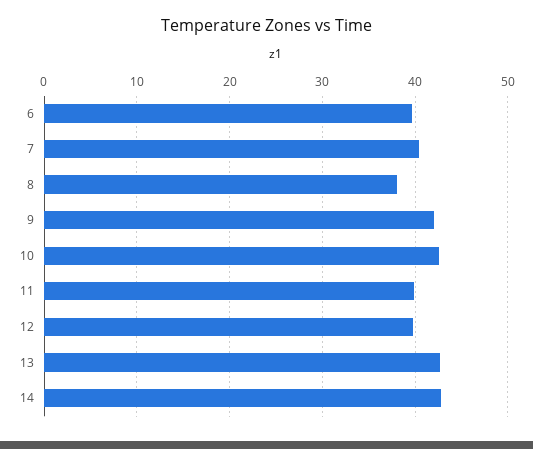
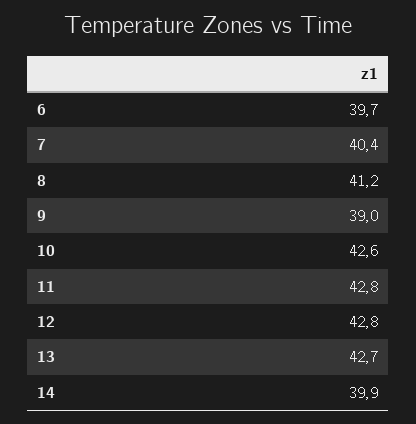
8: 38 -> 41.2
9: 42 -> 39
11: 40 -> 42.8
12: 40 -> 42.8
14: 43 -> 39.9

